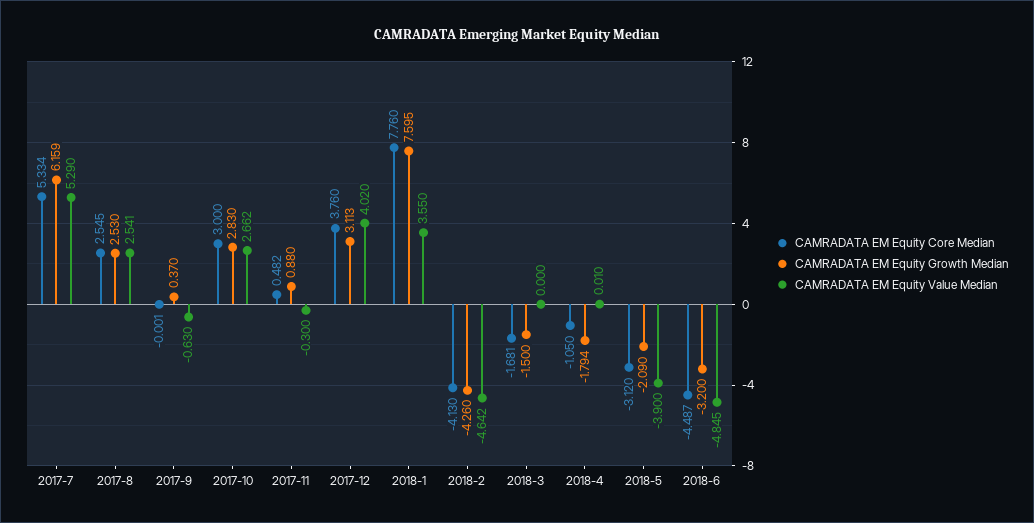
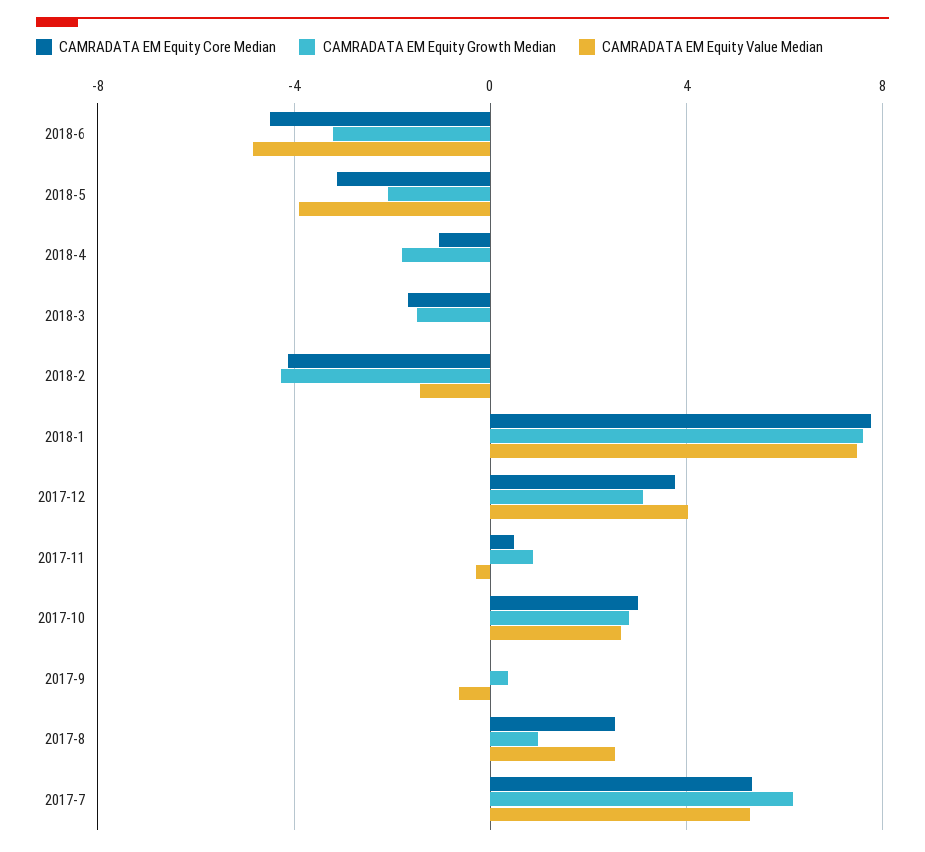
CAMRADATA EM Equity Growth Median, 2017-8: 2.53 -> 1
CAMRADATA EM Equity Value Median, 2018-1: 3.55 -> 7.5
CAMRADATA EM Equity Value Median, 2018-2: -4.642 -> -1.5

